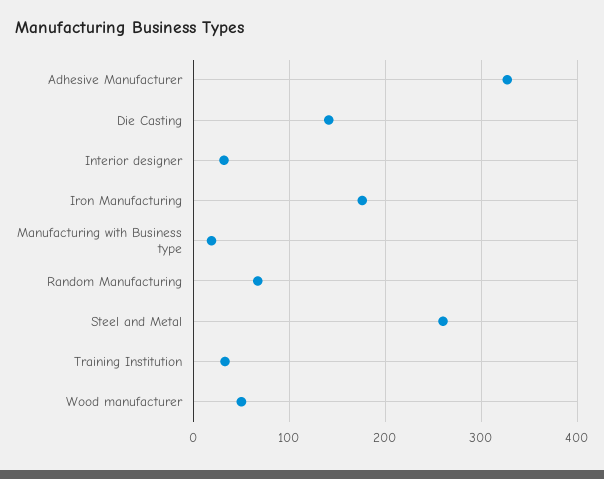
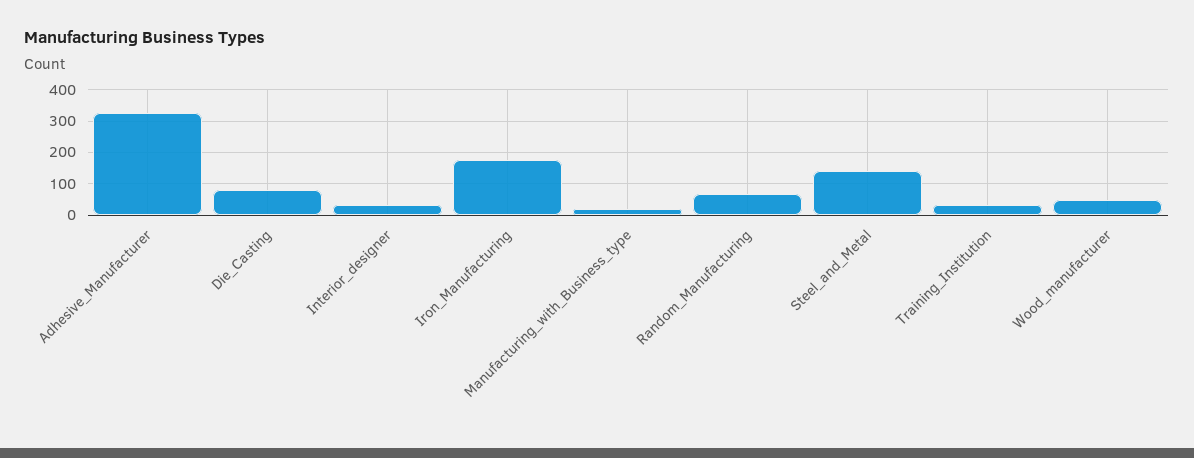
Die Casting: 140 -> 80
Steel and Metal: 260 -> 140

